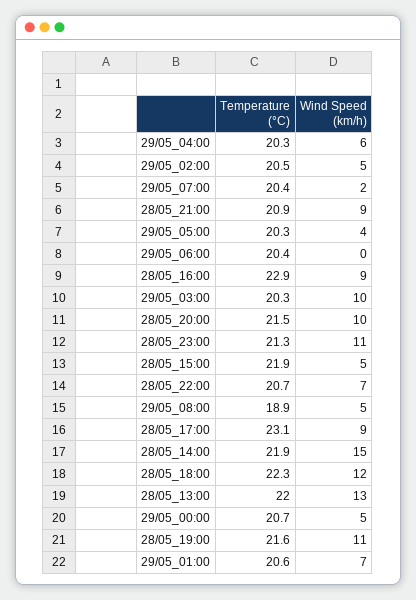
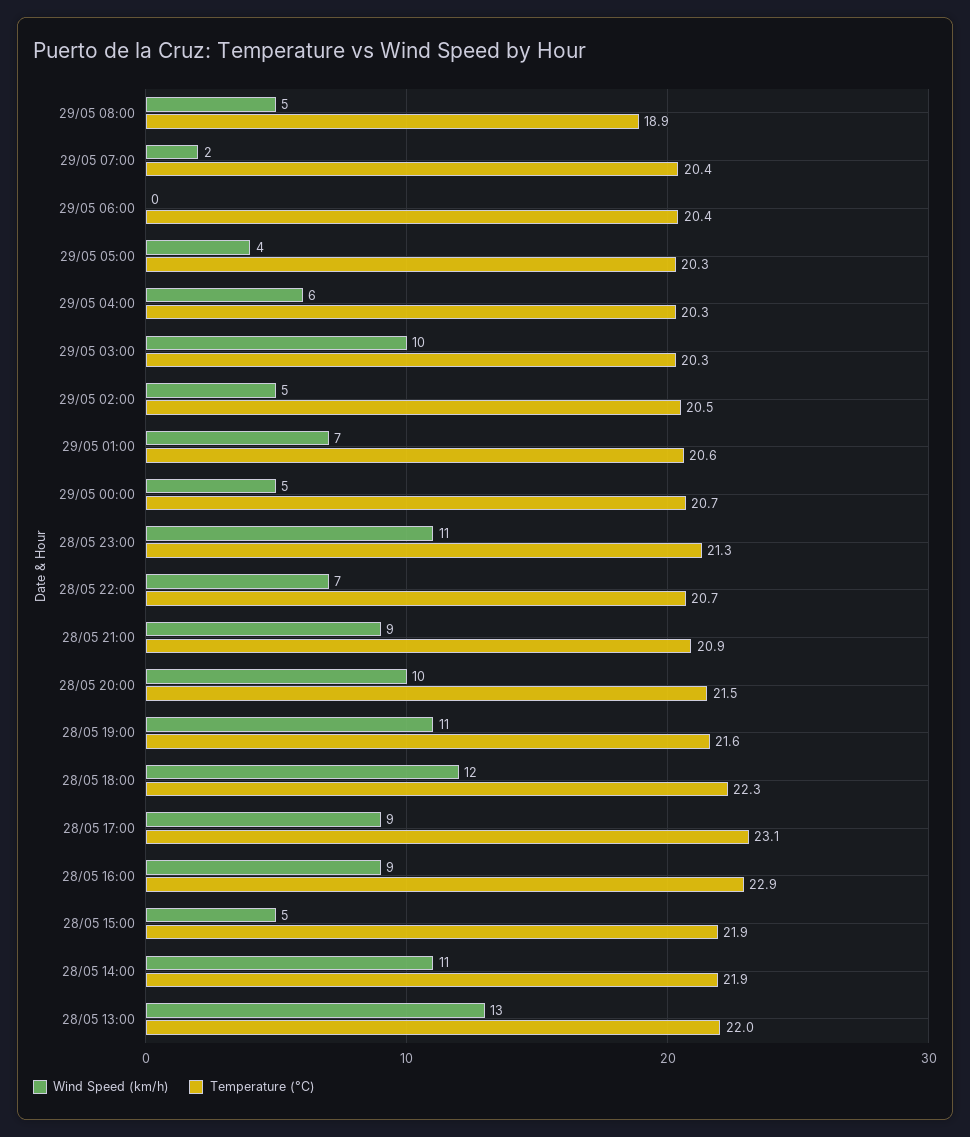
Wind Speed (km/h), 28/05_14:00: 15 -> 11

